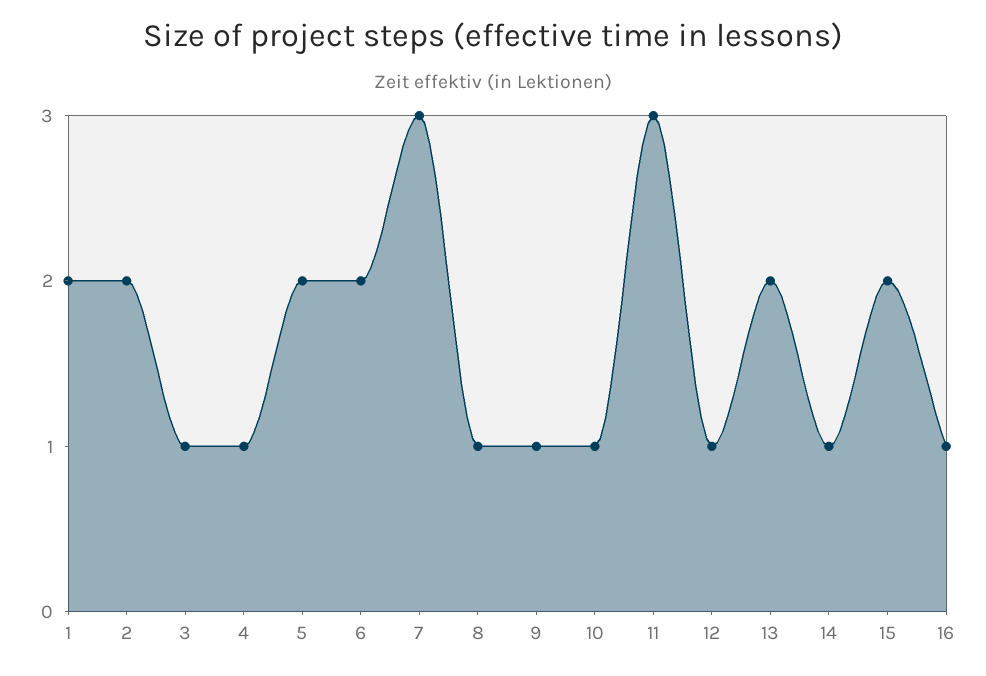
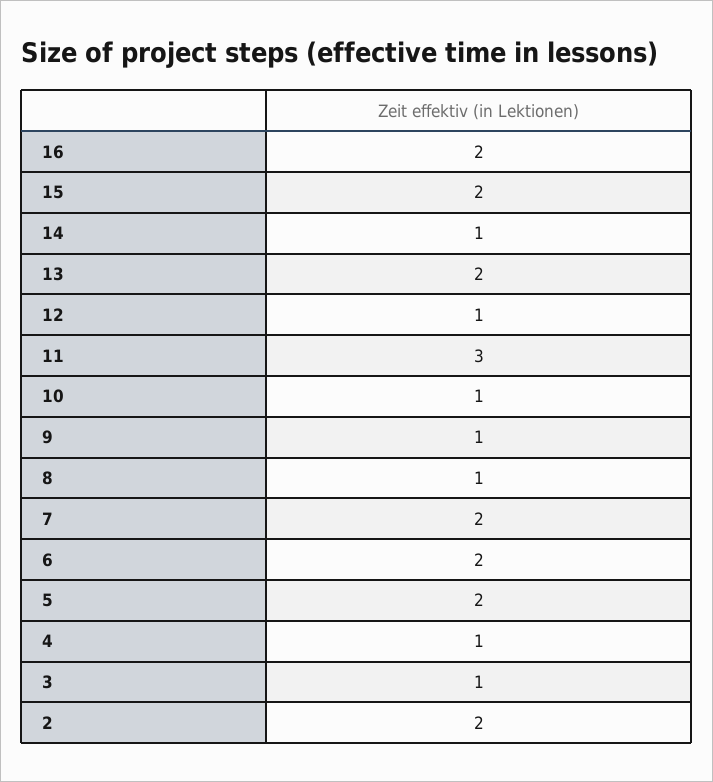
1: 2 -> none
7: 3 -> 2
16: 1 -> 2

